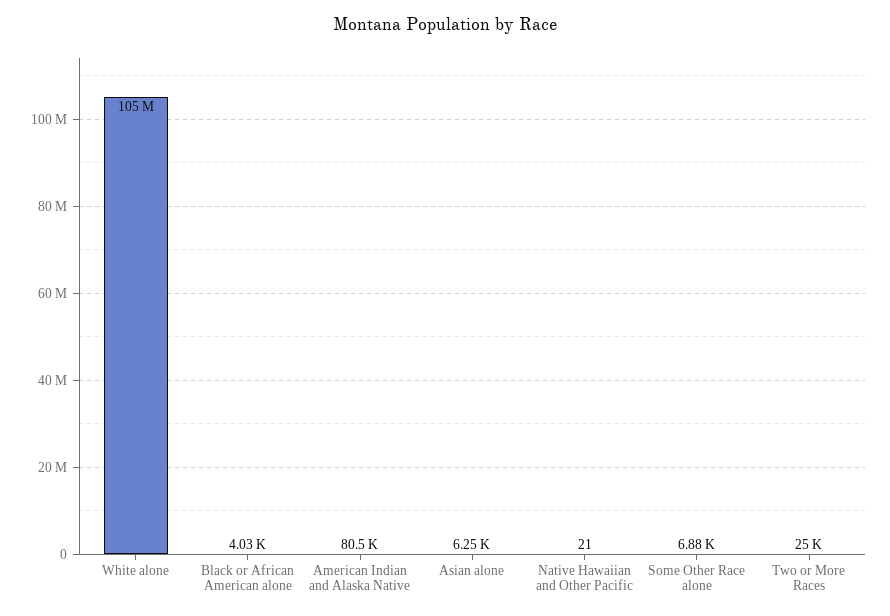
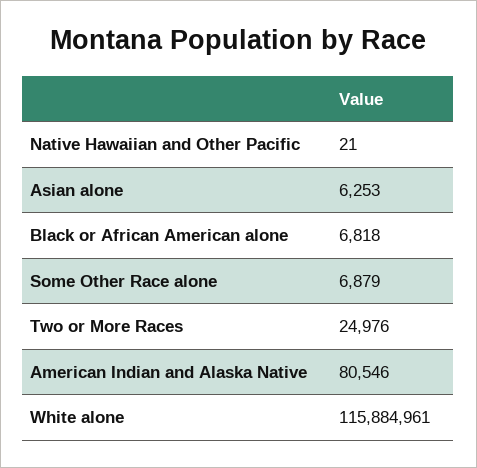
White alone: 105000000 -> 115884961
Black or African American alone: 4030 -> 6818

